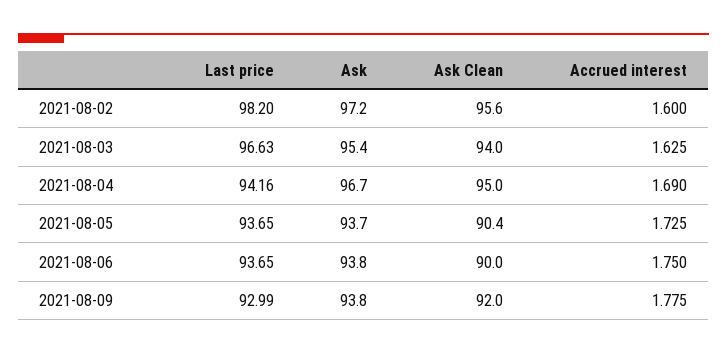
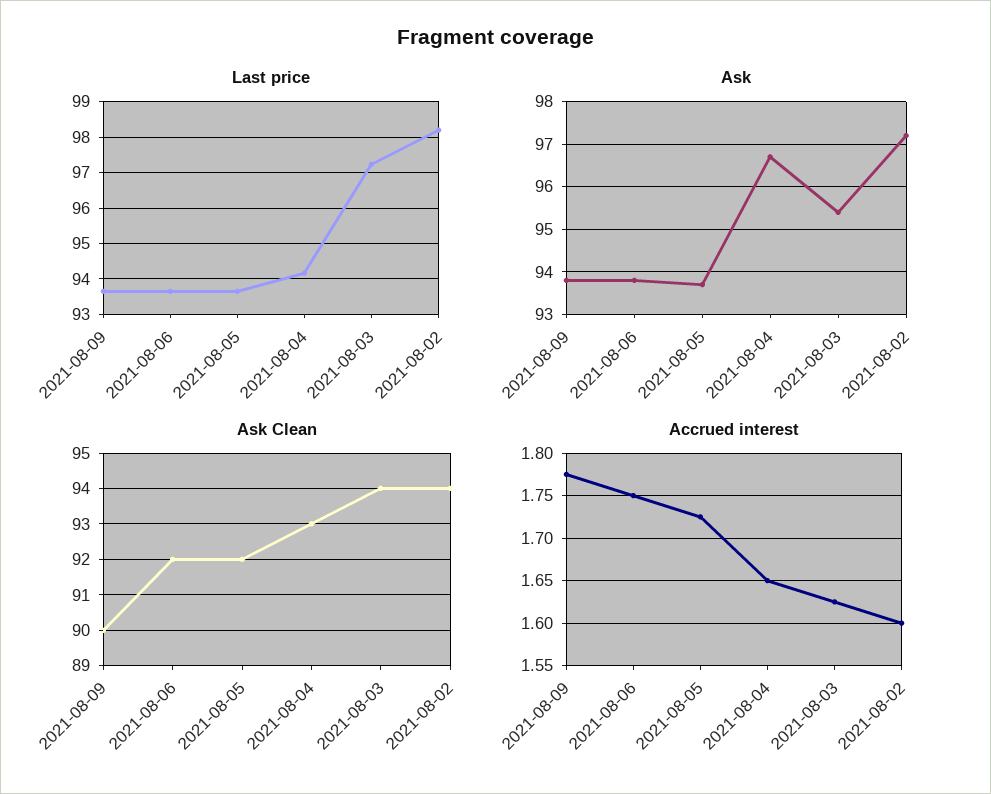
Ask Clean, 2021-08-02: 95.6 -> 94
Last price, 2021-08-03: 96.63 -> 97.2
Ask Clean, 2021-08-04: 95 -> 93
Accrued interest, 2021-08-04: 1.69 -> 1.65
Ask Clean, 2021-08-05: 90.4 -> 92
Ask Clean, 2021-08-06: 90 -> 92
Last price, 2021-08-09: 92.99 -> 93.6
Ask Clean, 2021-08-09: 92 -> 90

